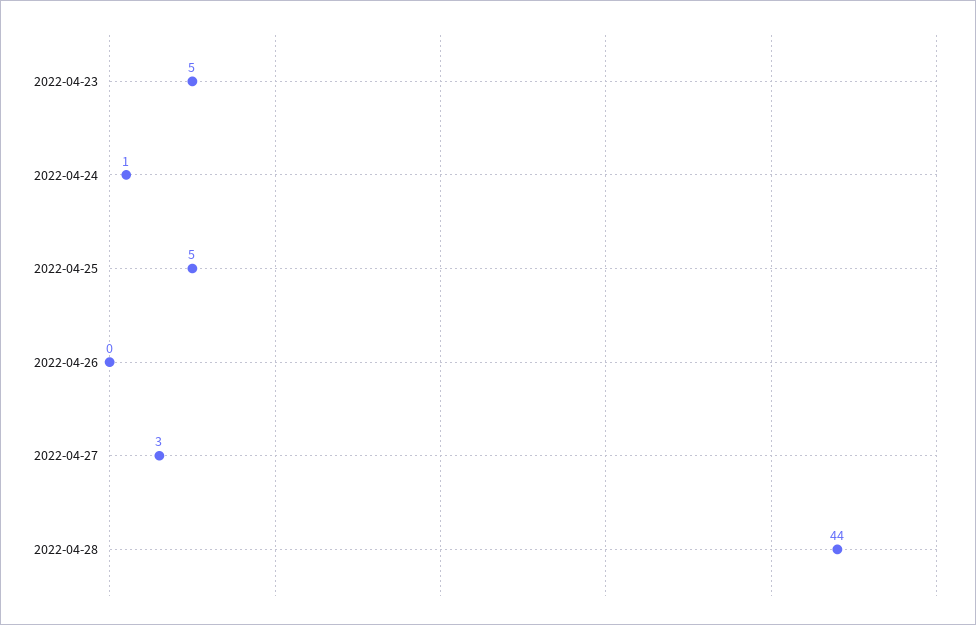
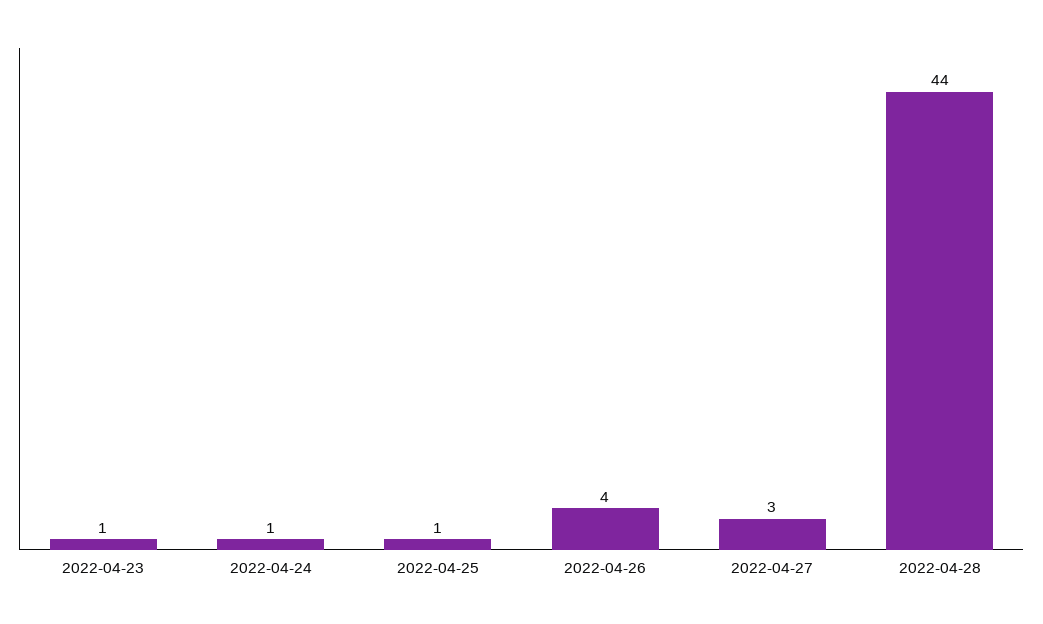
2022-04-23: 5 -> 1
2022-04-25: 5 -> 1
2022-04-26: 0 -> 4

